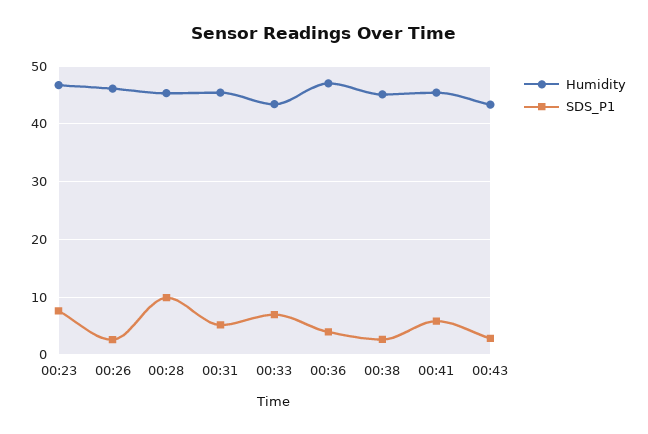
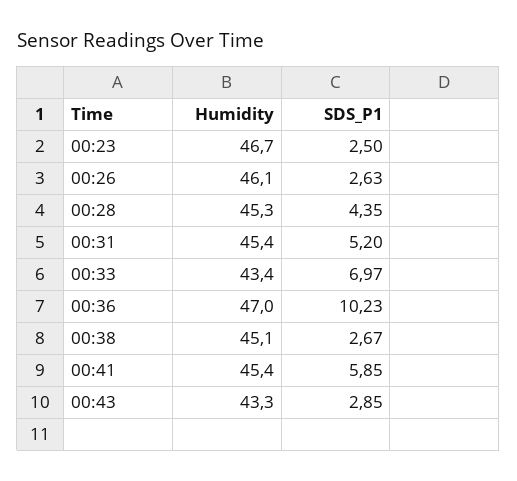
SDS_P1, 00:23: 8 -> 2.5
SDS_P1, 00:28: 10 -> 4.35
SDS_P1, 00:36: 4 -> 10.23

